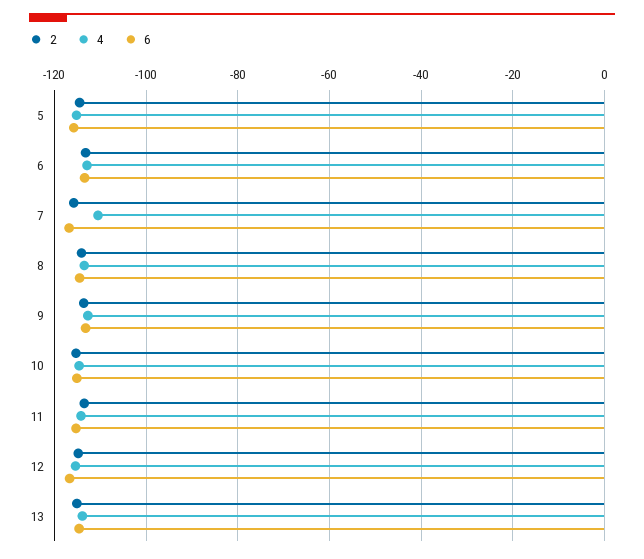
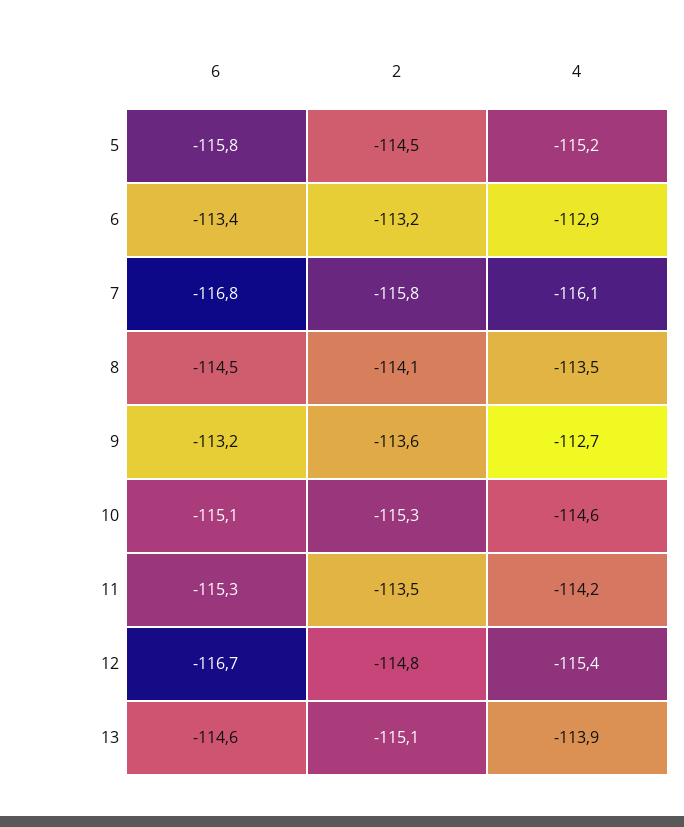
4, 7: -110 -> -116.1

